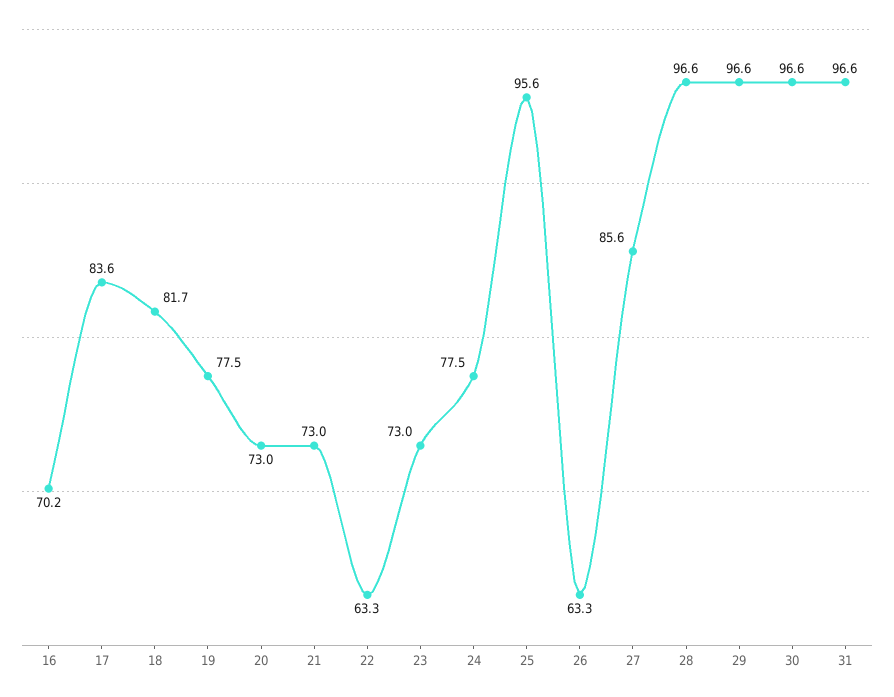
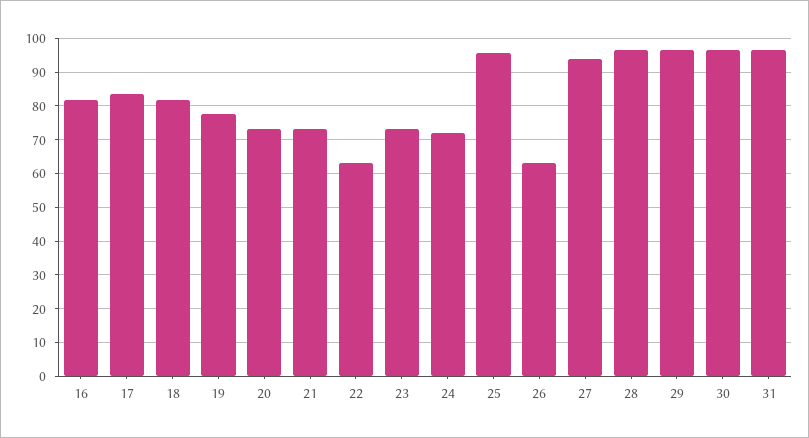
16: 70.2 -> 82
24: 77.5 -> 72
27: 85.6 -> 94

